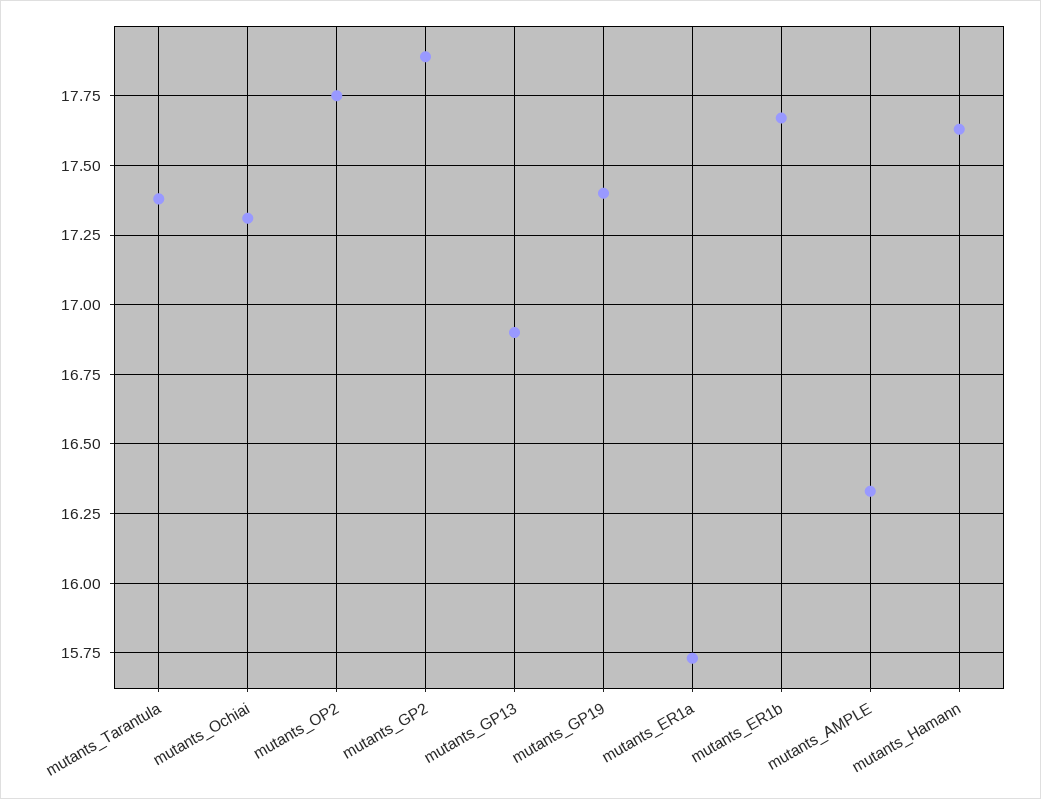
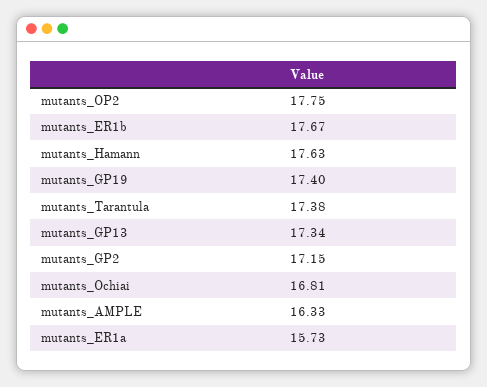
mutants_Ochiai: 17.3 -> 16.81
mutants_GP2: 17.9 -> 17.15
mutants_GP13: 16.9 -> 17.34

